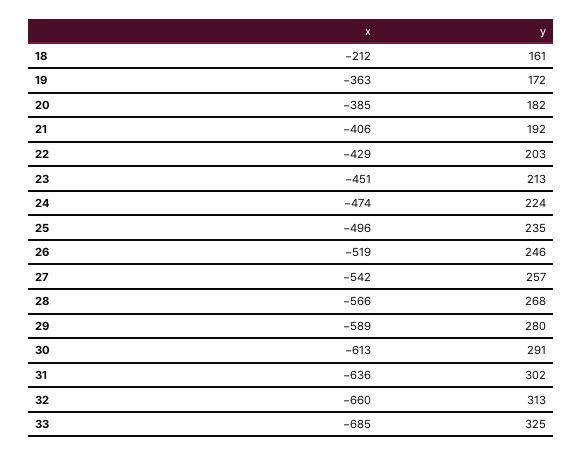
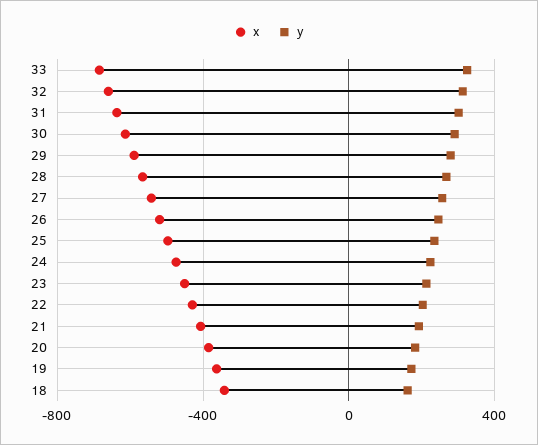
x, 18: -212 -> -350

